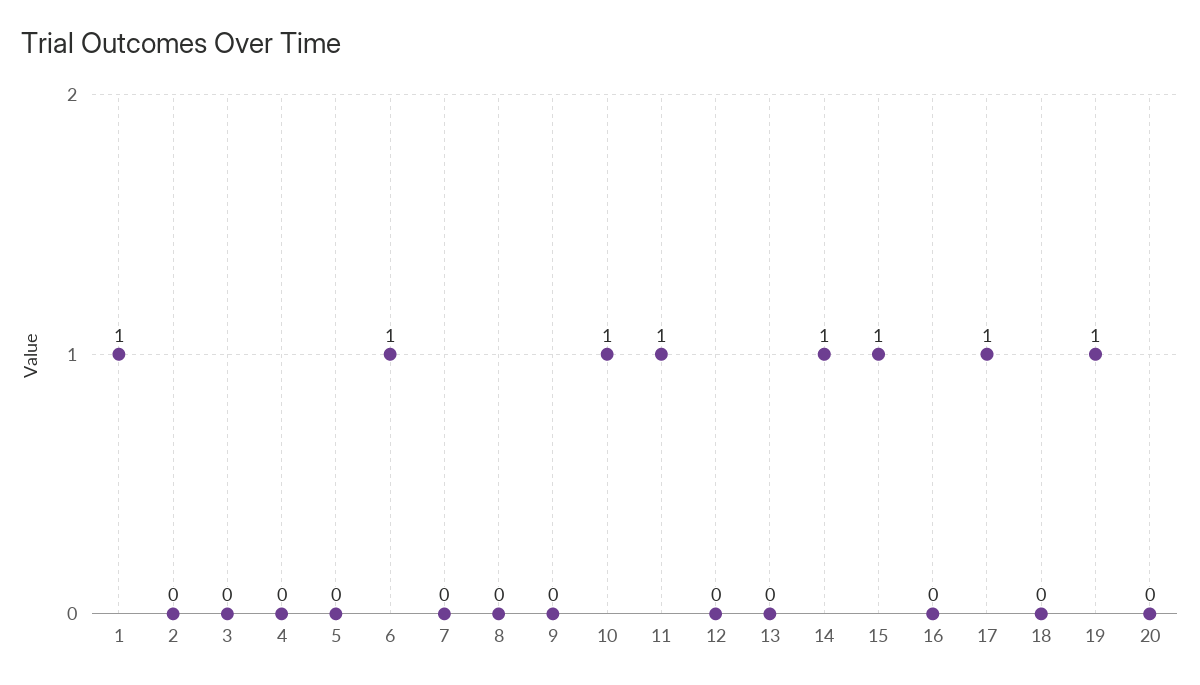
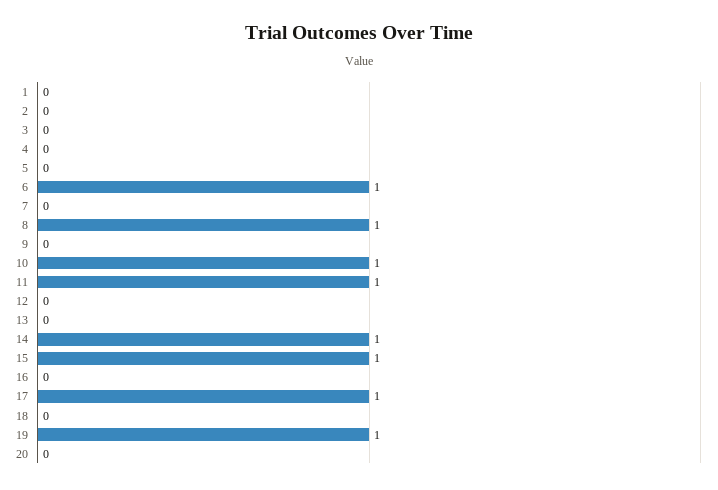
1: 1 -> 0
8: 0 -> 1

